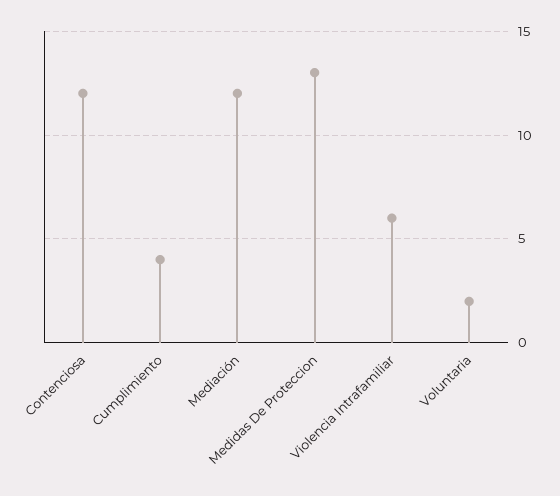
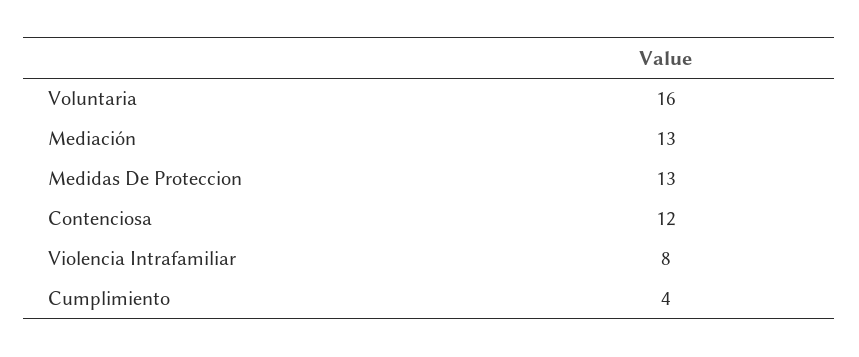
Mediación: 12 -> 13
Violencia Intrafamiliar: 6 -> 8
Voluntaria: 2 -> 16

